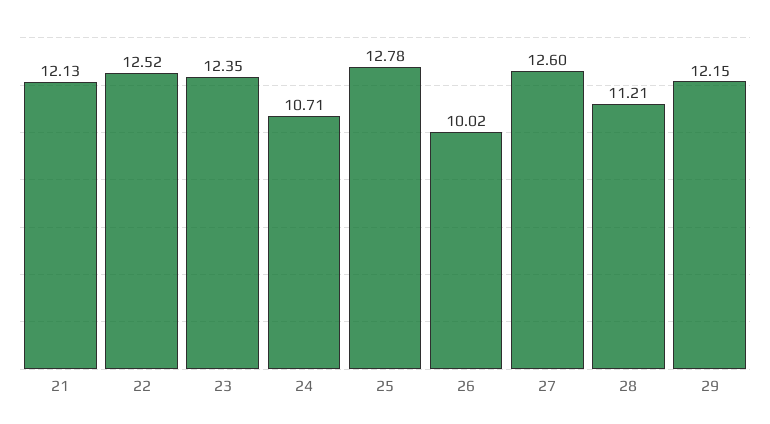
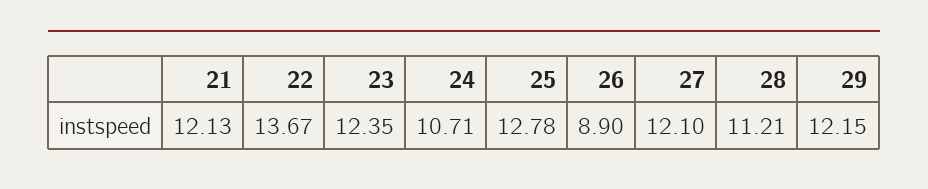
22: 12.52 -> 13.67
26: 10.02 -> 8.9
27: 12.6 -> 12.1

